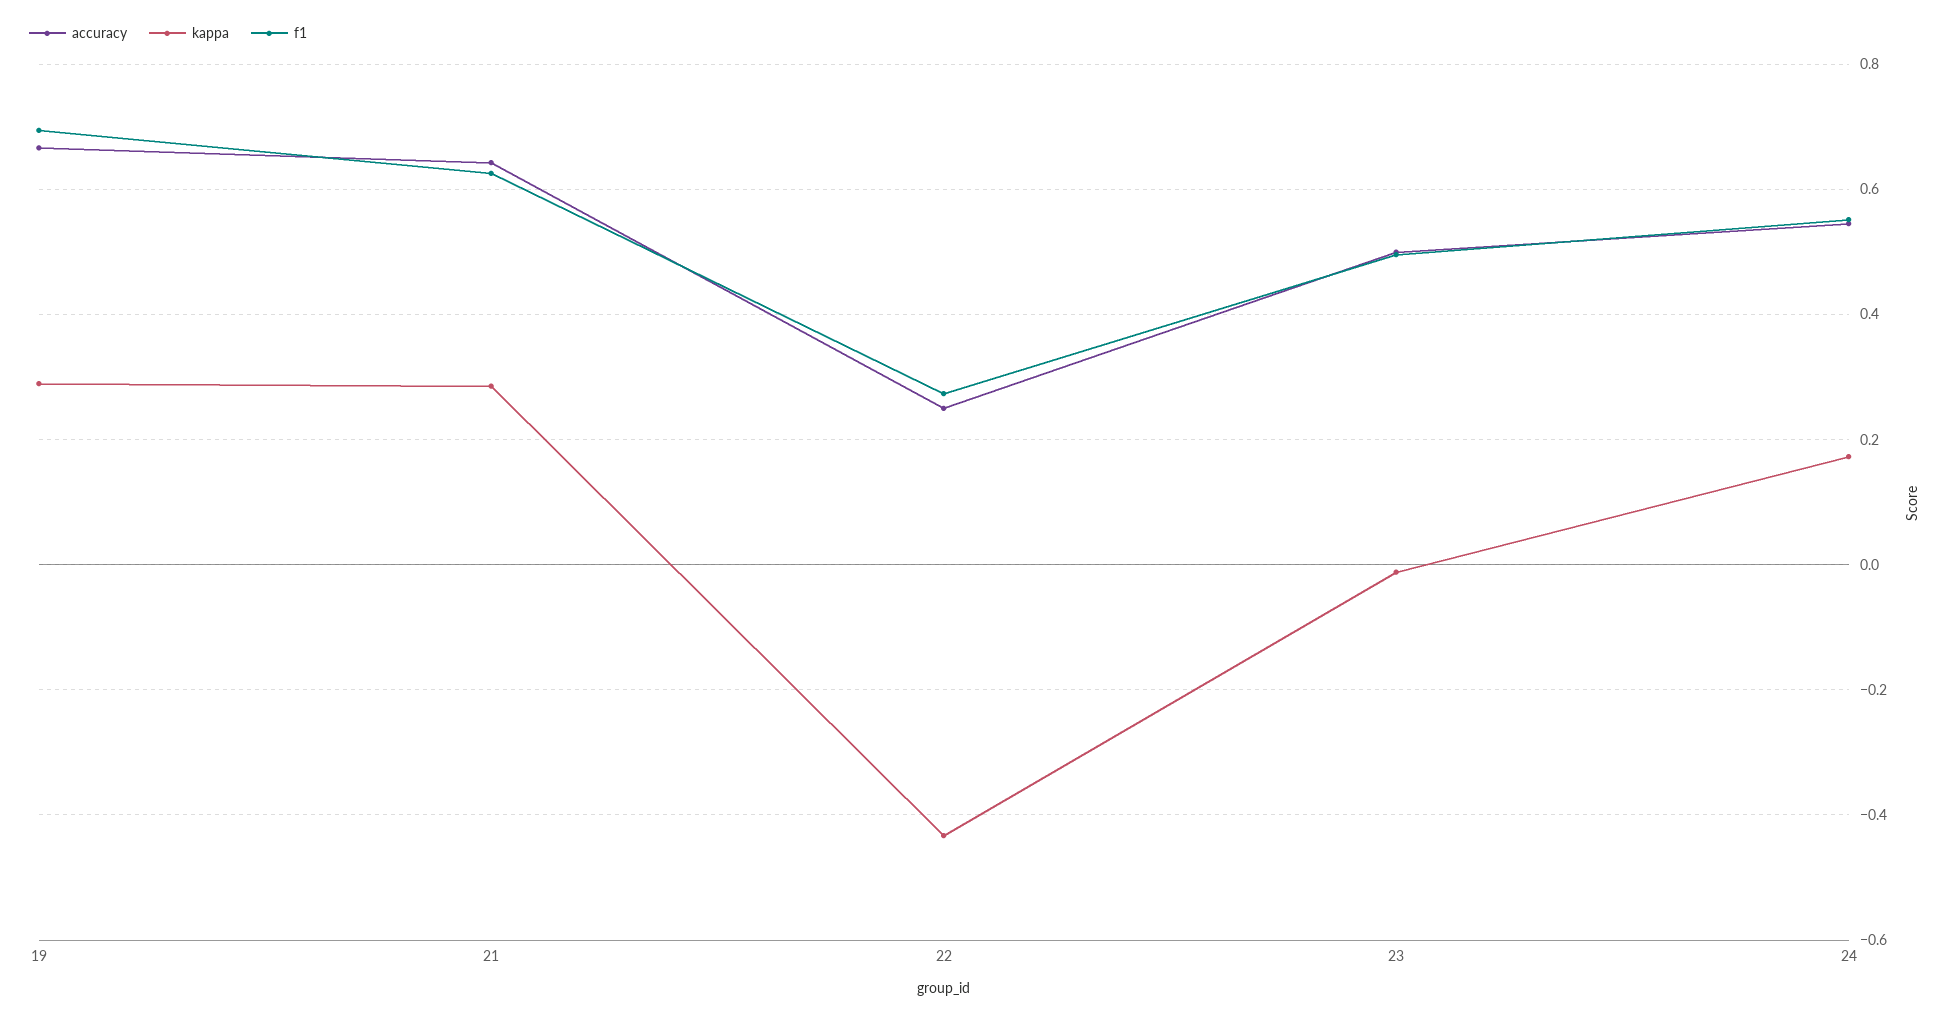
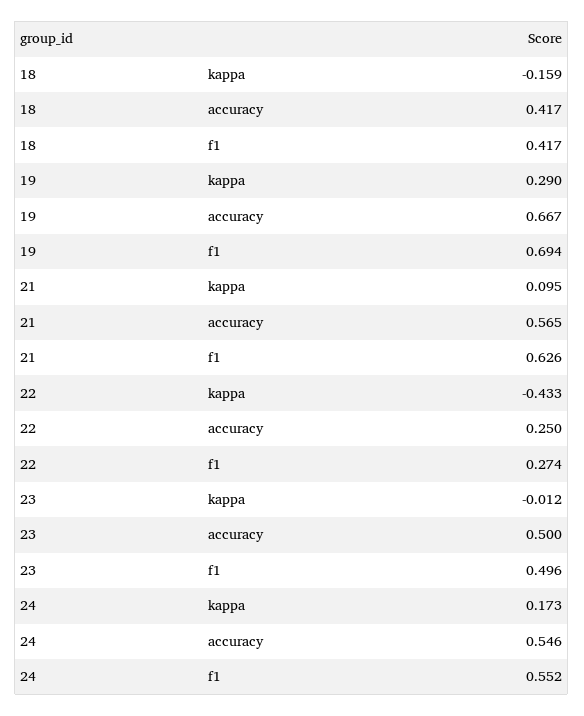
accuracy, 21: 0.64 -> 0.565
kappa, 21: 0.28 -> 0.095
kappa, 18: none -> -0.159
accuracy, 18: none -> 0.417
f1, 18: none -> 0.417

